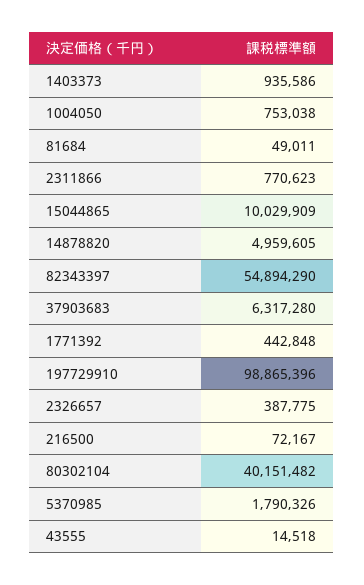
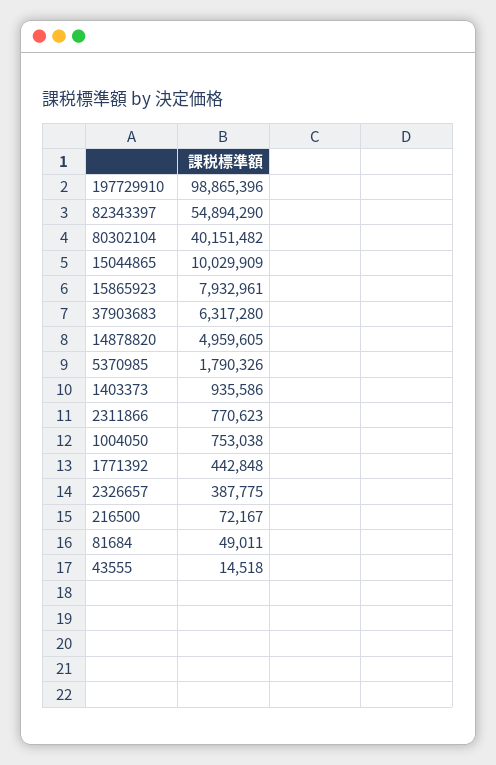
15865923: none -> 7932961

